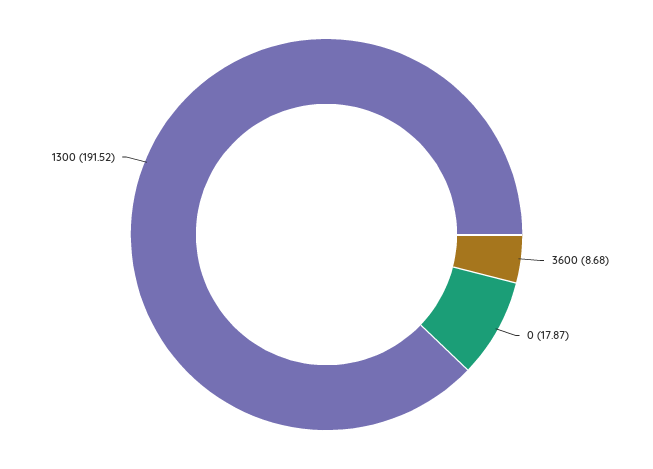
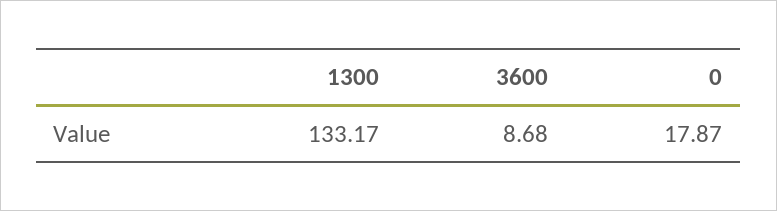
1300: 191.52 -> 133.17

